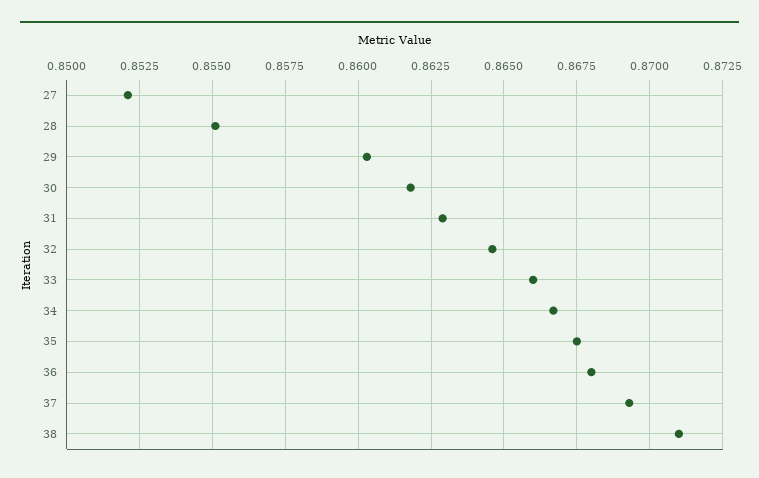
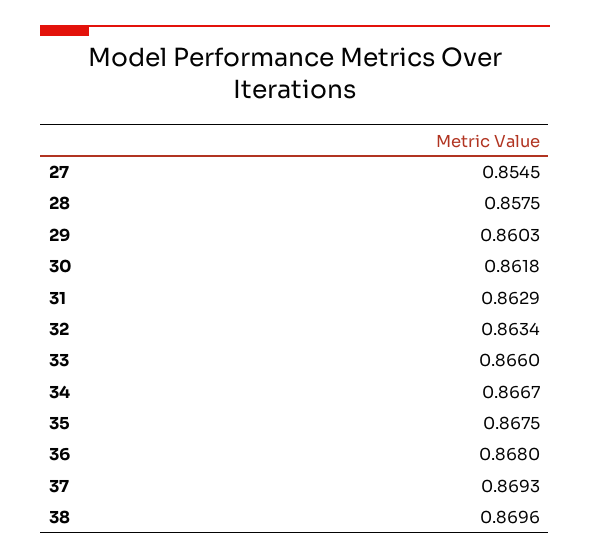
27: 0.852 -> 0.8545
28: 0.855 -> 0.8575
32: 0.8645 -> 0.8634
38: 0.871 -> 0.8696

